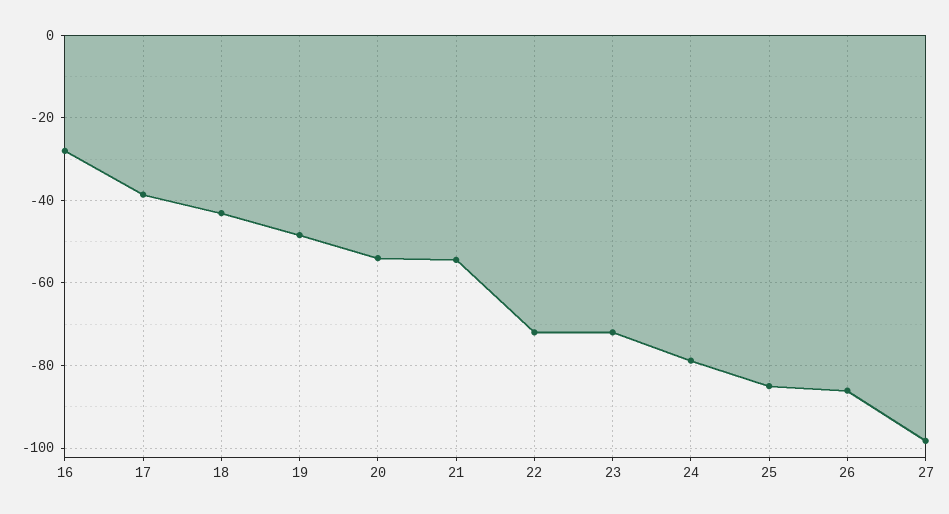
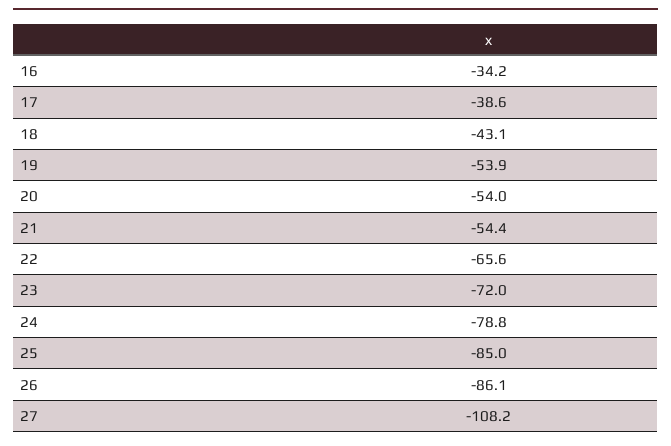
16: -28 -> -34.2
19: -48 -> -53.9
22: -72 -> -65.6
27: -98 -> -108.2

